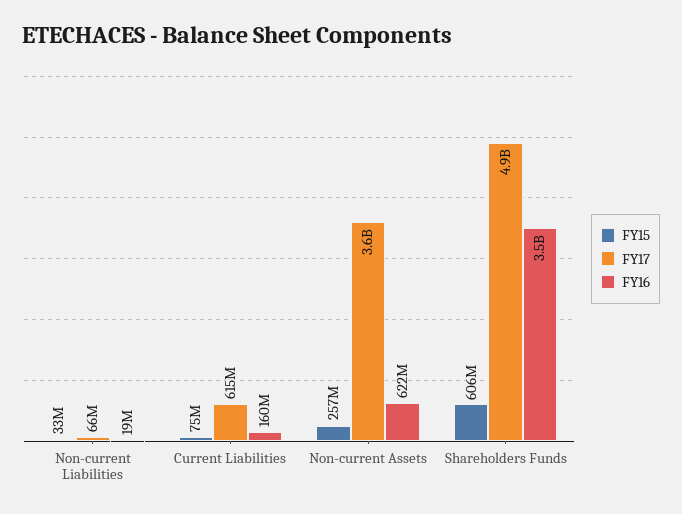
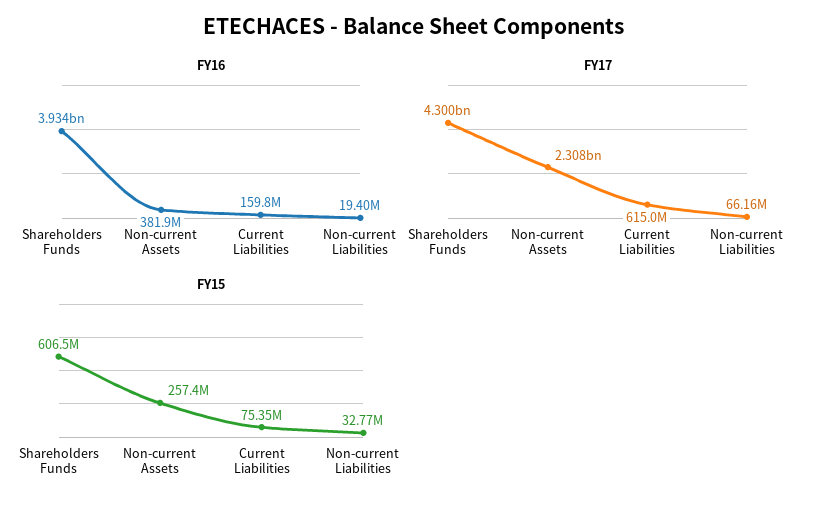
FY17, Non-current Assets: 3600000000 -> 2308000000
FY16, Non-current Assets: 622000000 -> 381900000
FY17, Shareholders Funds: 4900000000 -> 4300000000
FY16, Shareholders Funds: 3500000000 -> 3934000000

